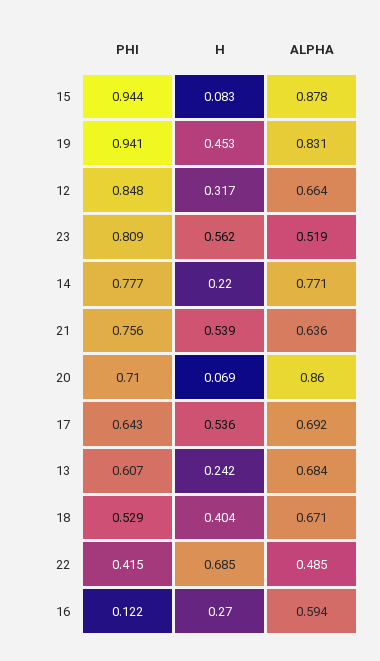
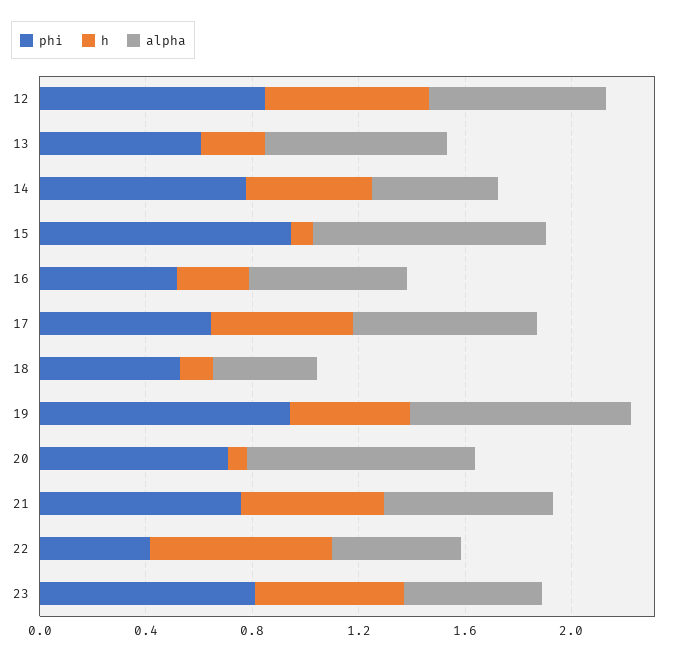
H, 12: 0.317 -> 0.6
H, 14: 0.22 -> 0.5
ALPHA, 14: 0.771 -> 0.5
H, 18: 0.404 -> 0.1
ALPHA, 18: 0.671 -> 0.4
PHI, 16: 0.122 -> 0.5

